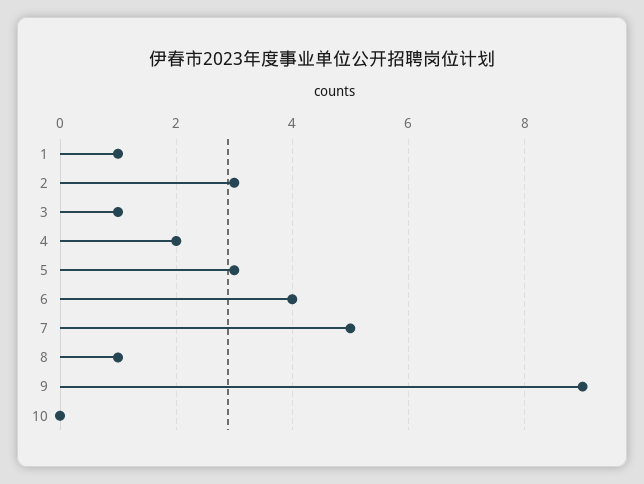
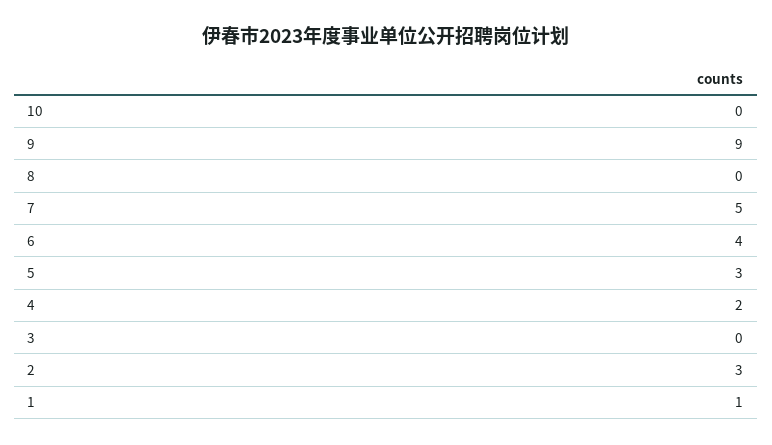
3: 1 -> 0
8: 1 -> 0

